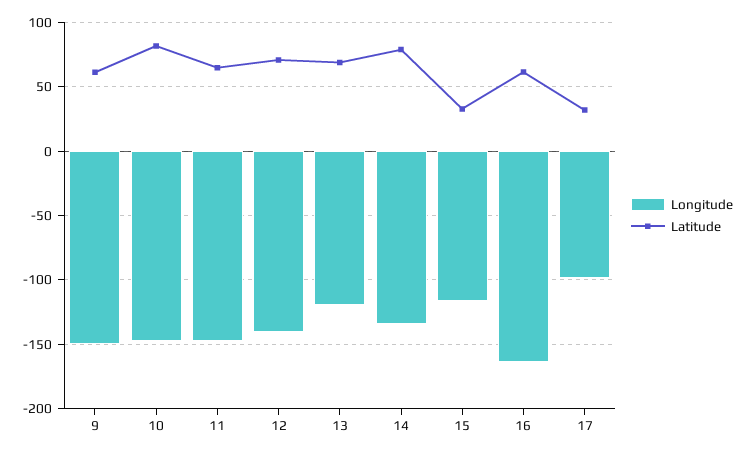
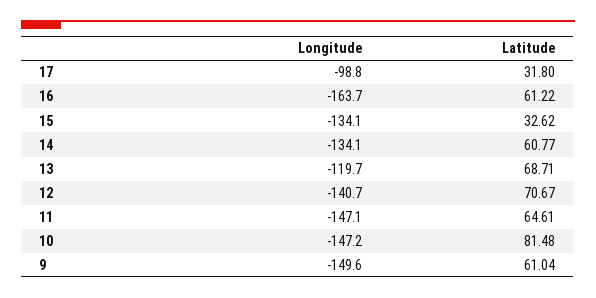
Latitude, 14: 80 -> 60.77
Longitude, 15: -115 -> -134.1

